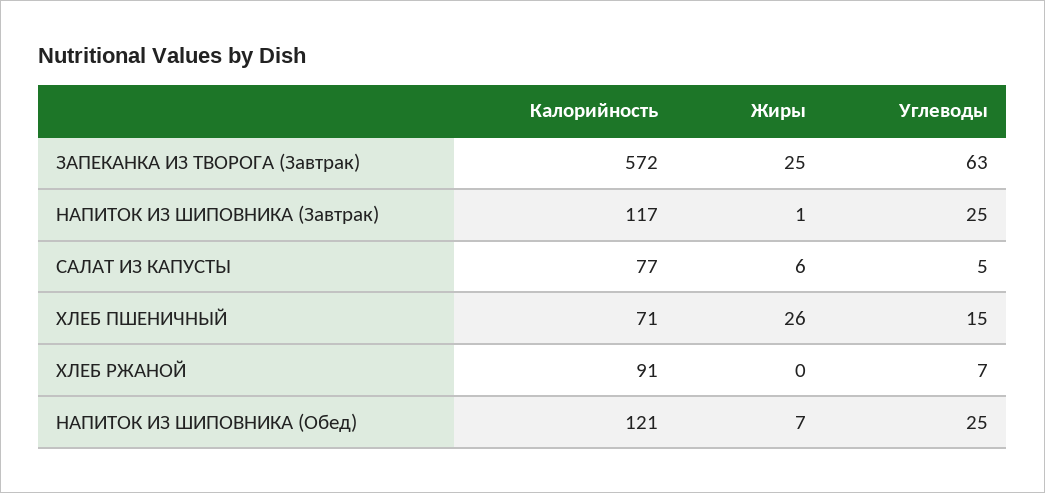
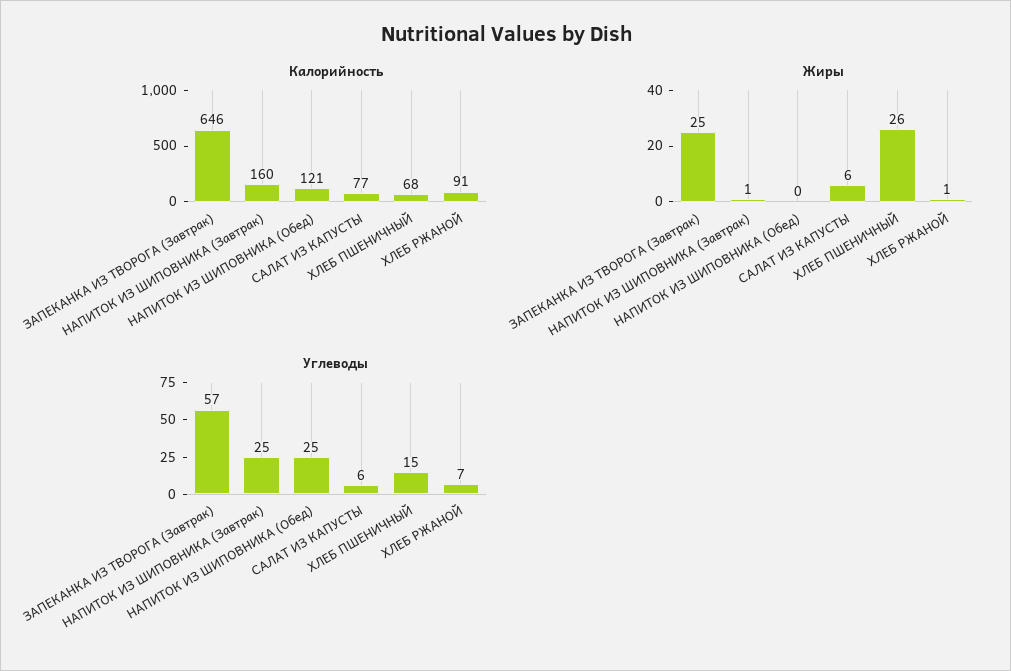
Калорийность, ЗАПЕКАНКА ИЗ ТВОРОГА (Завтрак): 572 -> 646
Углеводы, ЗАПЕКАНКА ИЗ ТВОРОГА (Завтрак): 63 -> 57
Калорийность, НАПИТОК ИЗ ШИПОВНИКА (Завтрак): 117 -> 160
Углеводы, САЛАТ ИЗ КАПУСТЫ: 5 -> 6
Калорийность, ХЛЕБ ПШЕНИЧНЫЙ: 71 -> 68
Жиры, ХЛЕБ РЖАНОЙ: 0 -> 1
Жиры, НАПИТОК ИЗ ШИПОВНИКА (Обед): 7 -> 0

